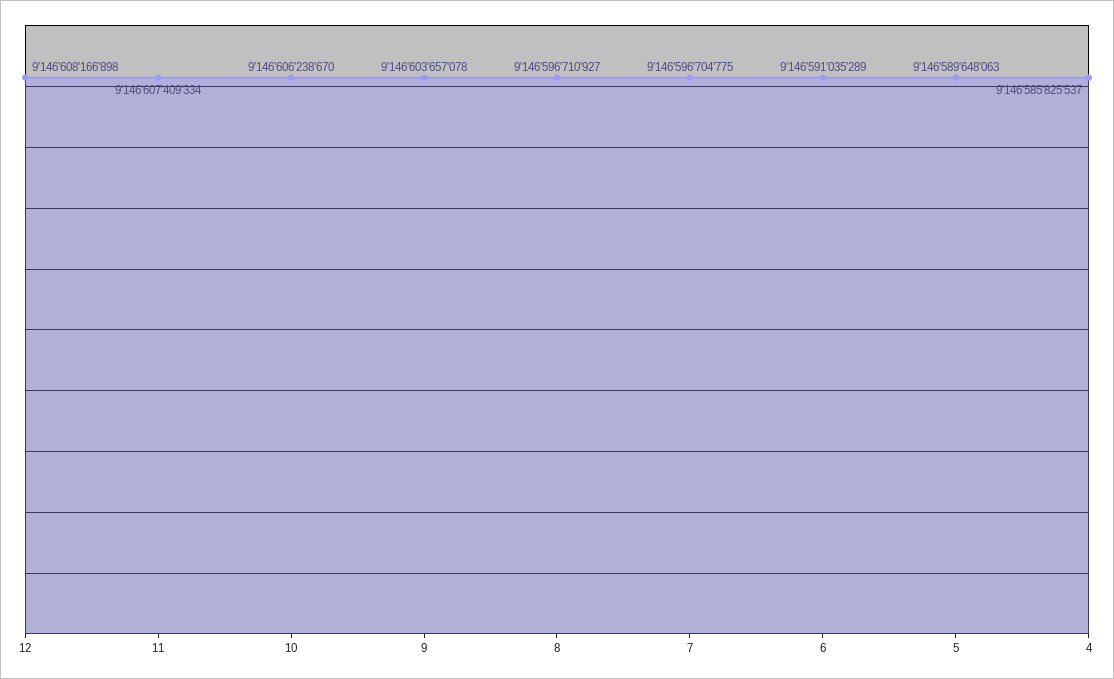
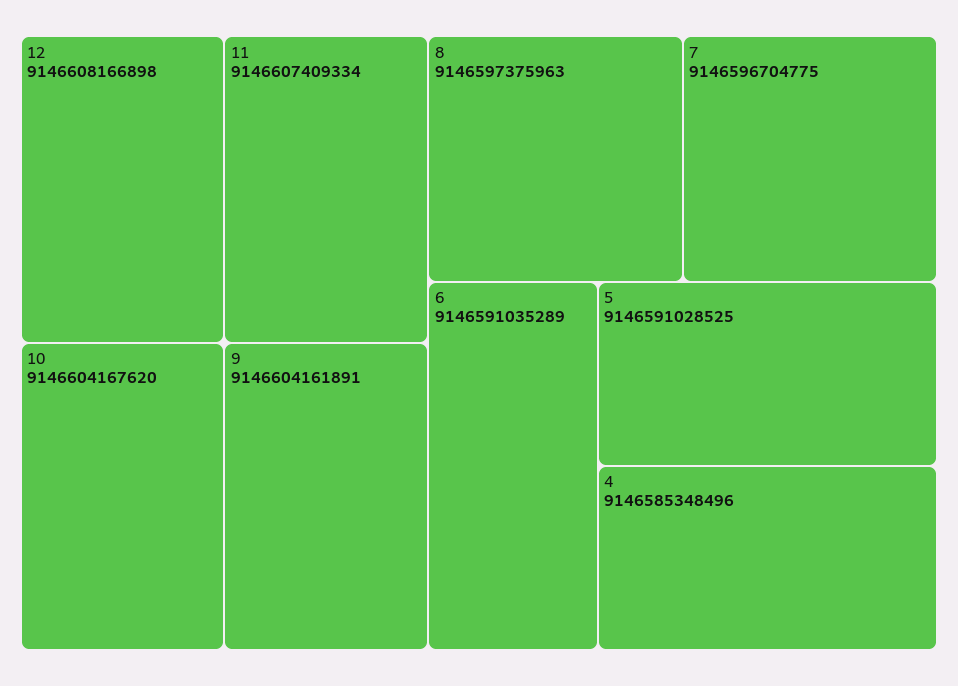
10: 9146606238670 -> 9146604167620
9: 9146603657078 -> 9146604161891
8: 9146596710927 -> 9146597375963
5: 9146589648063 -> 9146591028525
4: 9146585825537 -> 9146585348496

